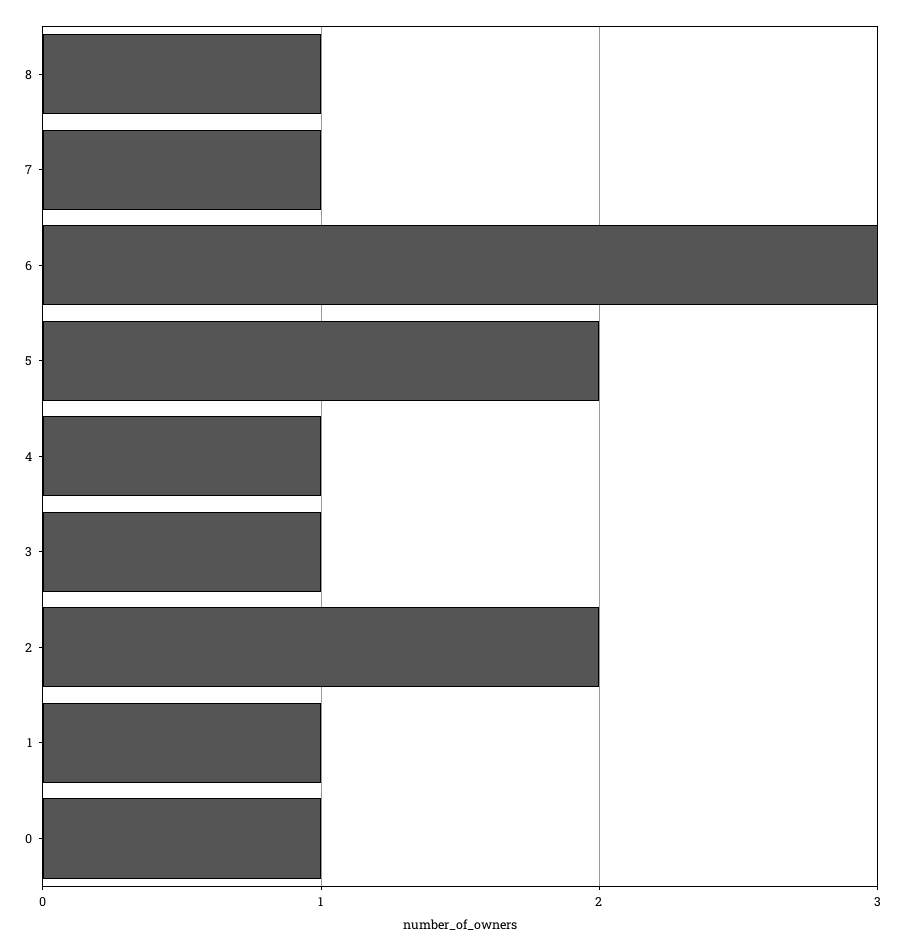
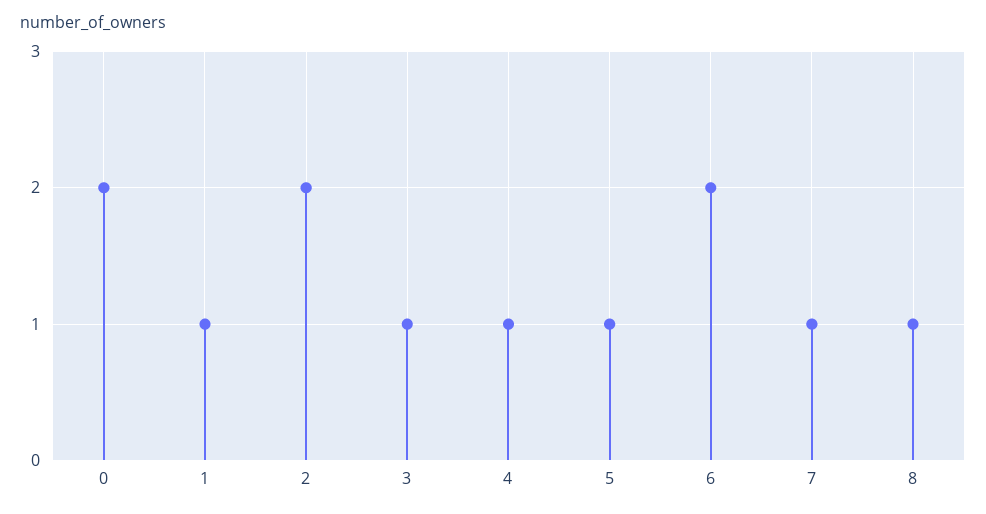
6: 3 -> 2
5: 2 -> 1
0: 1 -> 2

